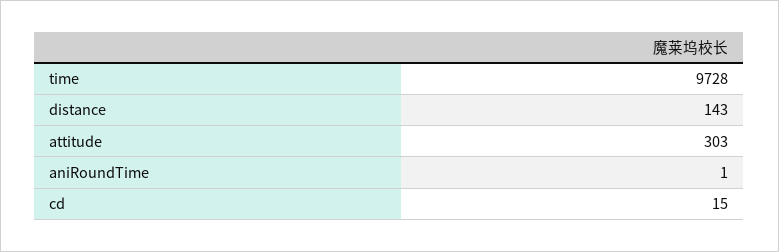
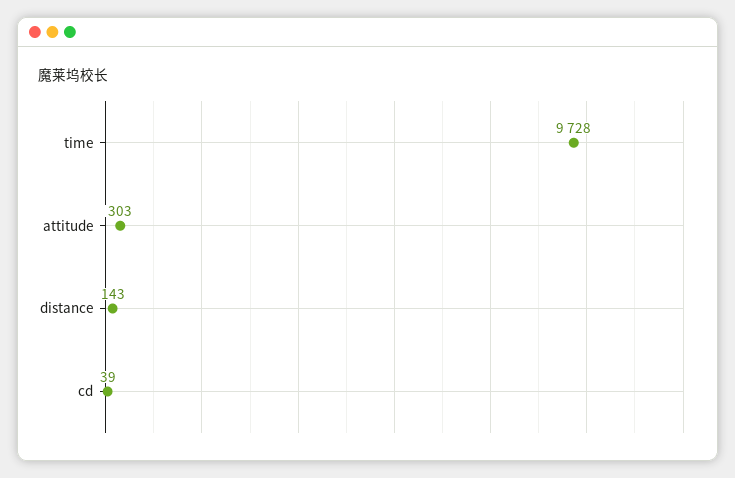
aniRoundTime: 1 -> none
cd: 15 -> 39

